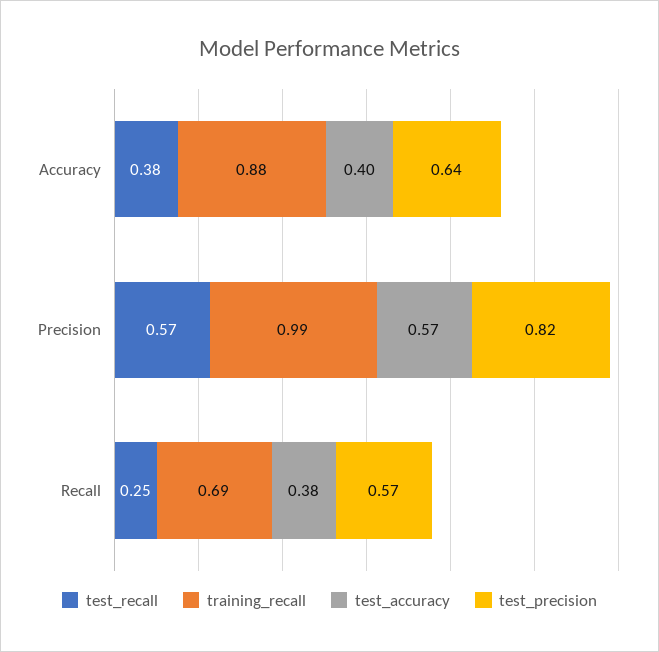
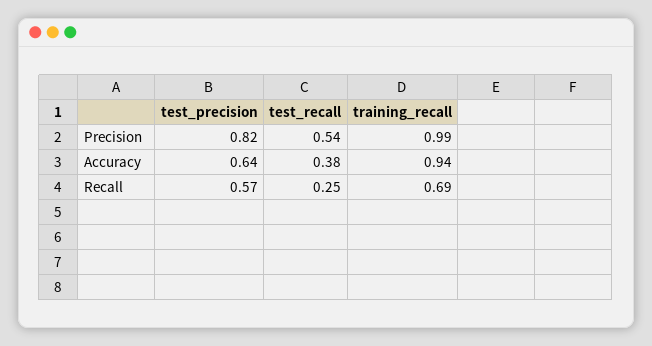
training_recall, Accuracy: 0.88 -> 0.94
test_accuracy, Accuracy: 0.4 -> none
test_recall, Precision: 0.57 -> 0.54
test_accuracy, Precision: 0.57 -> none
test_accuracy, Recall: 0.38 -> none

